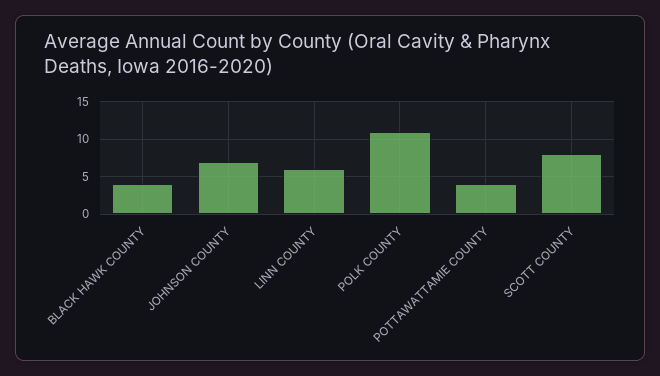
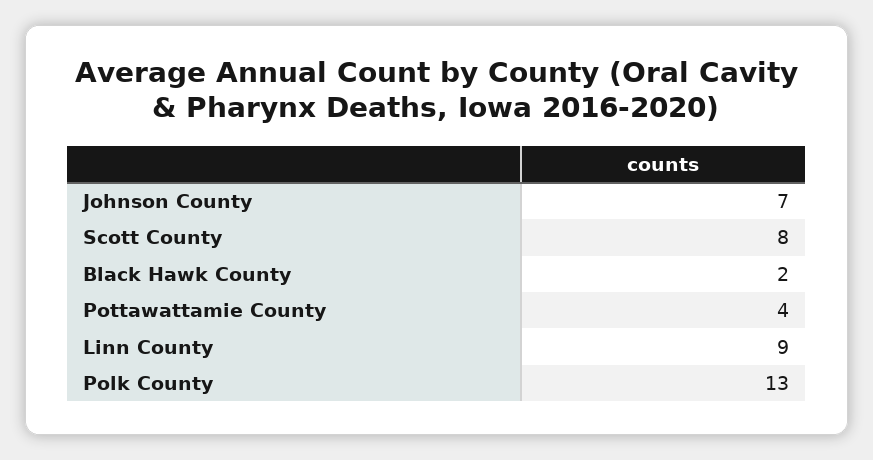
BLACK HAWK COUNTY: 4 -> 2
LINN COUNTY: 6 -> 9
POLK COUNTY: 11 -> 13

